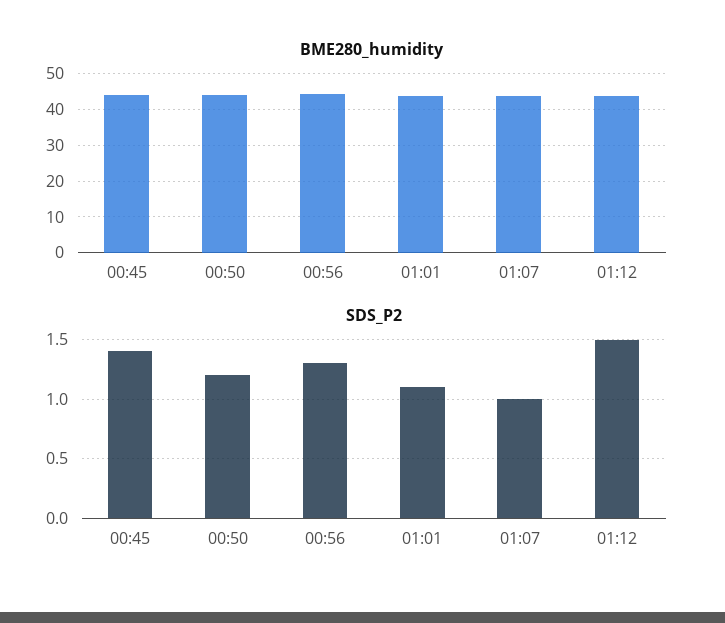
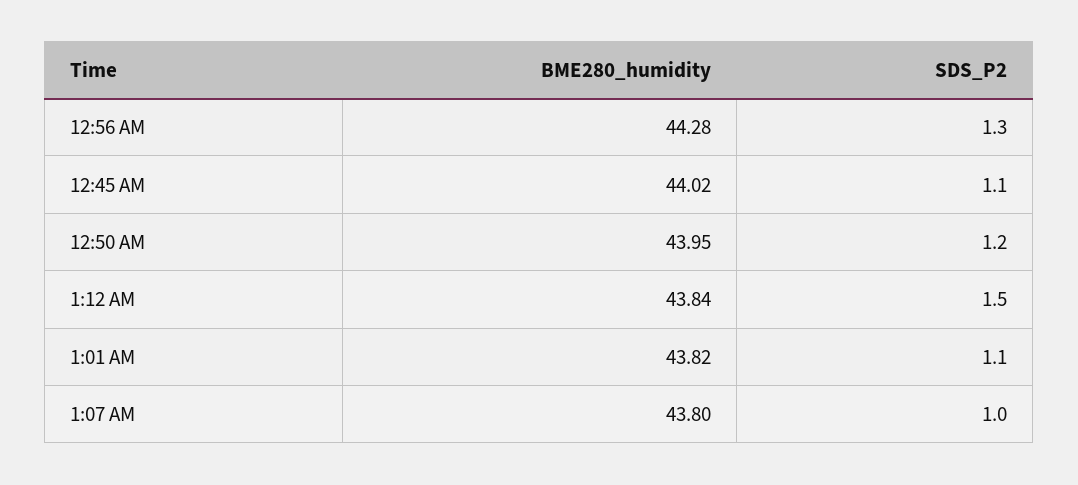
SDS_P2, 00:45: 1.4 -> 1.1

